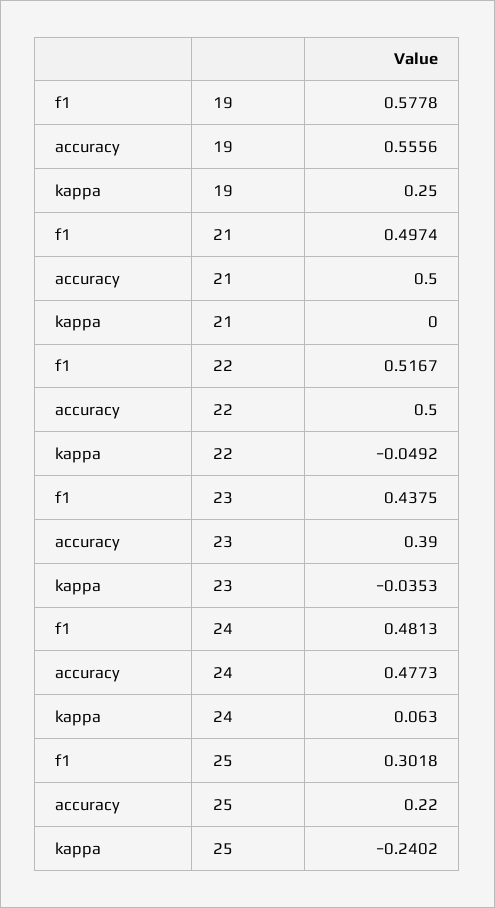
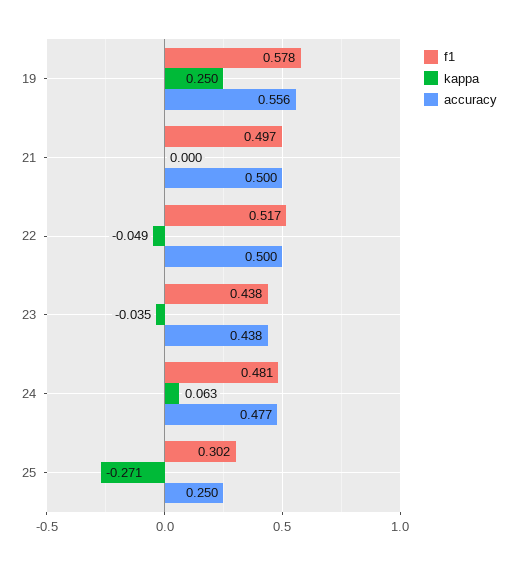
accuracy, 23: 0.39 -> 0.438
accuracy, 25: 0.22 -> 0.25
kappa, 25: -0.2402 -> -0.271

